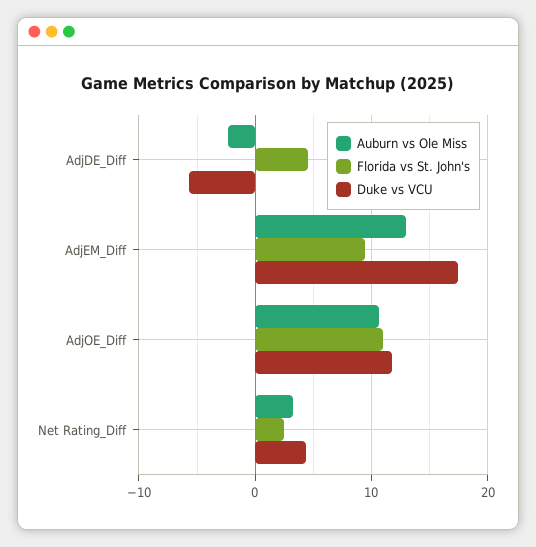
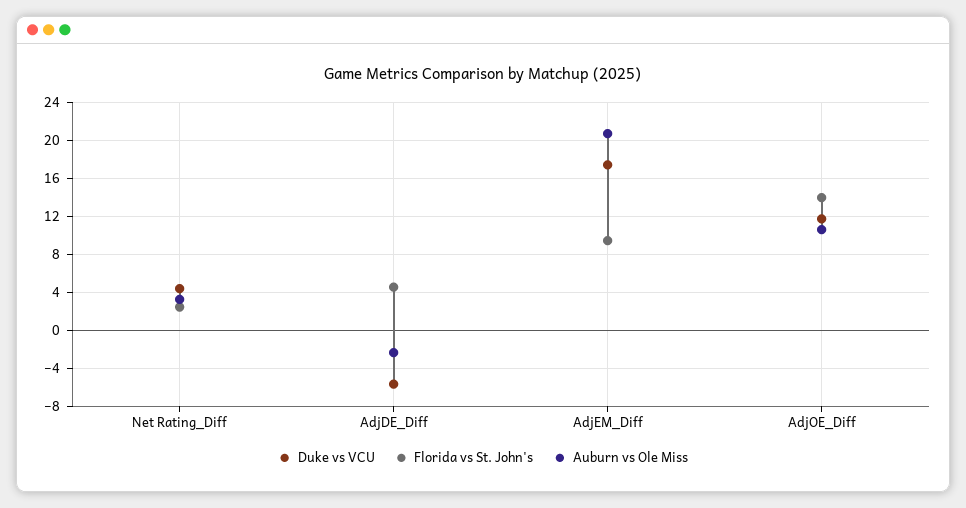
Auburn vs Ole Miss, AdjEM_Diff: 13 -> 21
Florida vs St. John's, AdjOE_Diff: 11 -> 14

